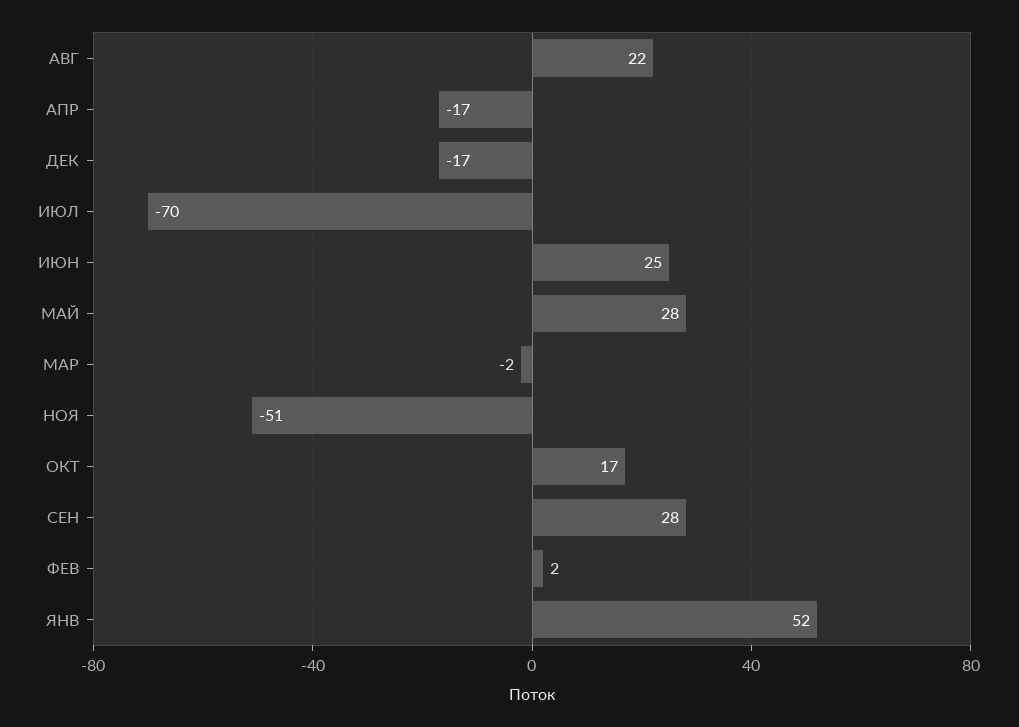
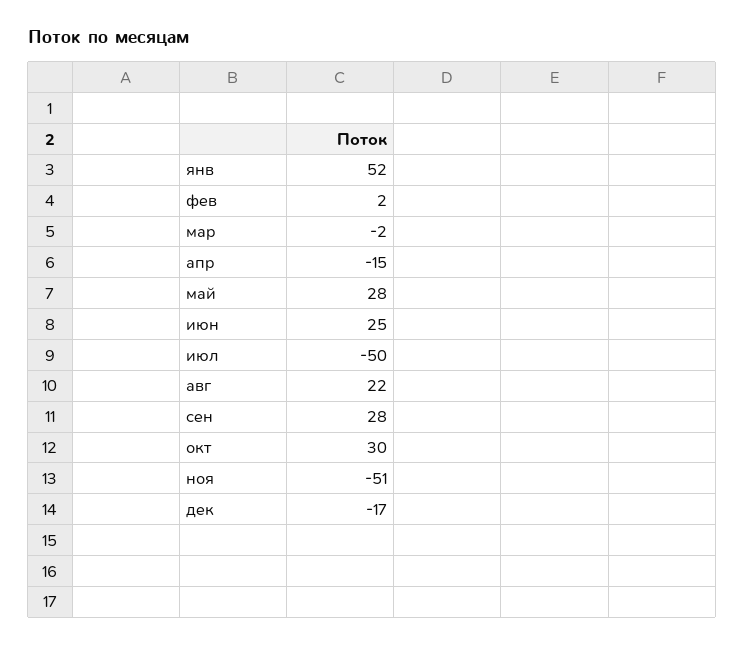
АПР: -17 -> -15
ИЮЛ: -70 -> -50
ОКТ: 17 -> 30

